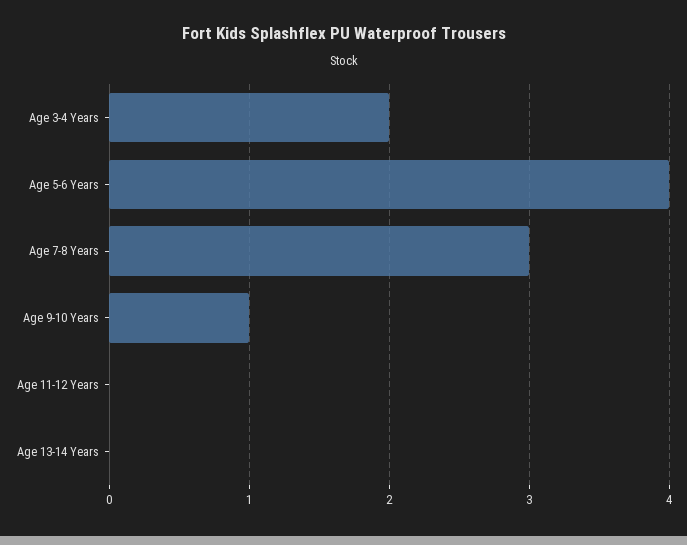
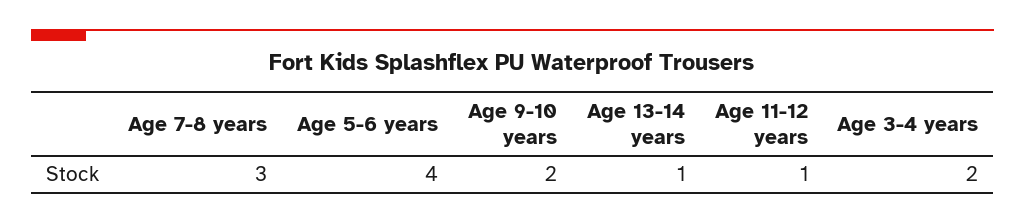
Age 9-10 Years: 1 -> 2
Age 11-12 Years: 0 -> 1
Age 13-14 Years: 0 -> 1

